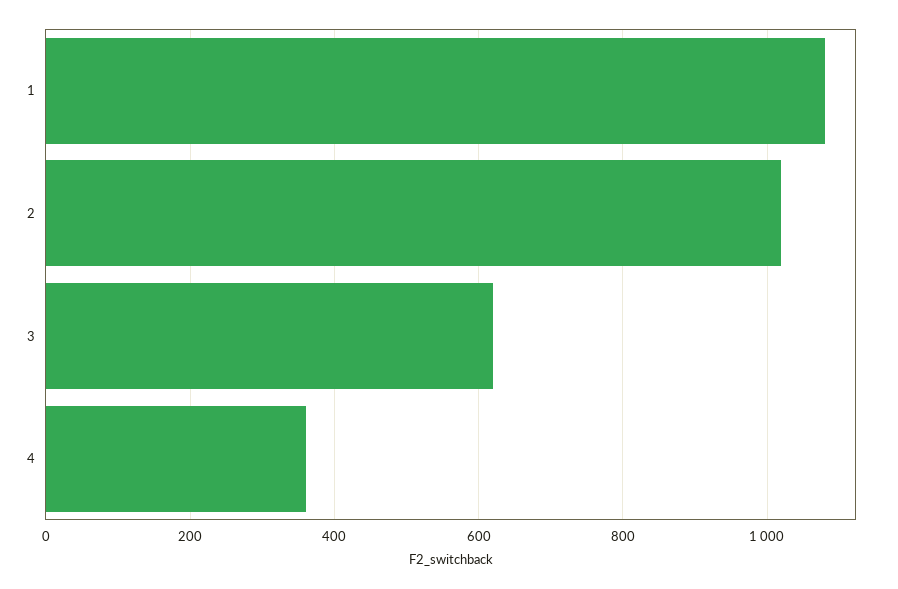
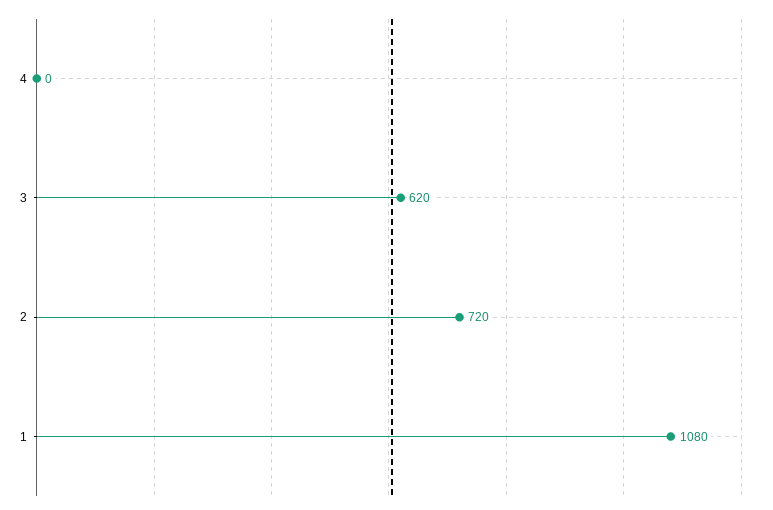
2: 1020 -> 720
4: 360 -> 0

